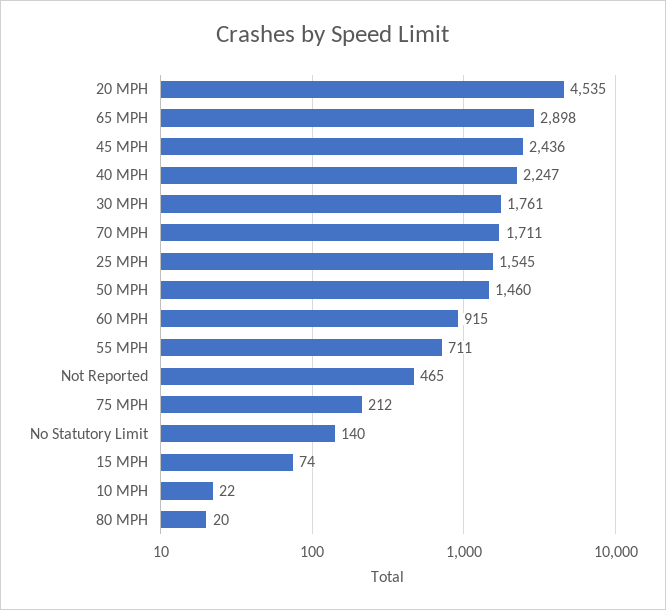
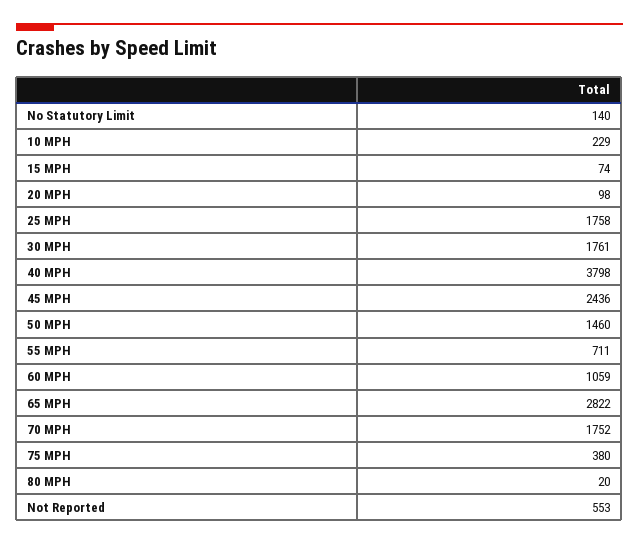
20 MPH: 4535 -> 98
65 MPH: 2898 -> 2822
40 MPH: 2247 -> 3798
70 MPH: 1711 -> 1752
25 MPH: 1545 -> 1758
60 MPH: 915 -> 1059
Not Reported: 465 -> 553
75 MPH: 212 -> 380
10 MPH: 22 -> 229

